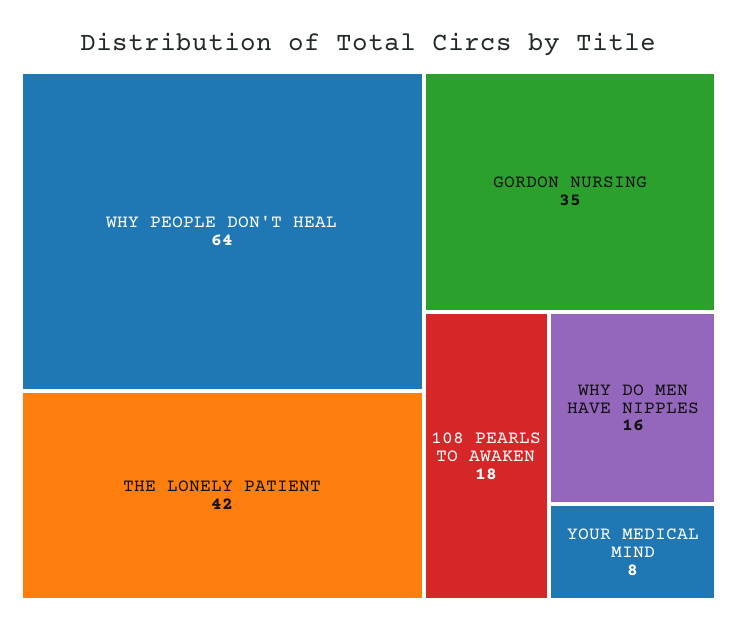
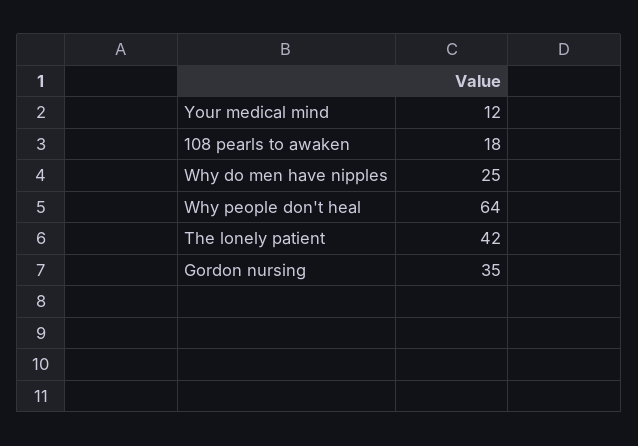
WHY DO MEN HAVE NIPPLES: 16 -> 25
YOUR MEDICAL MIND: 8 -> 12

